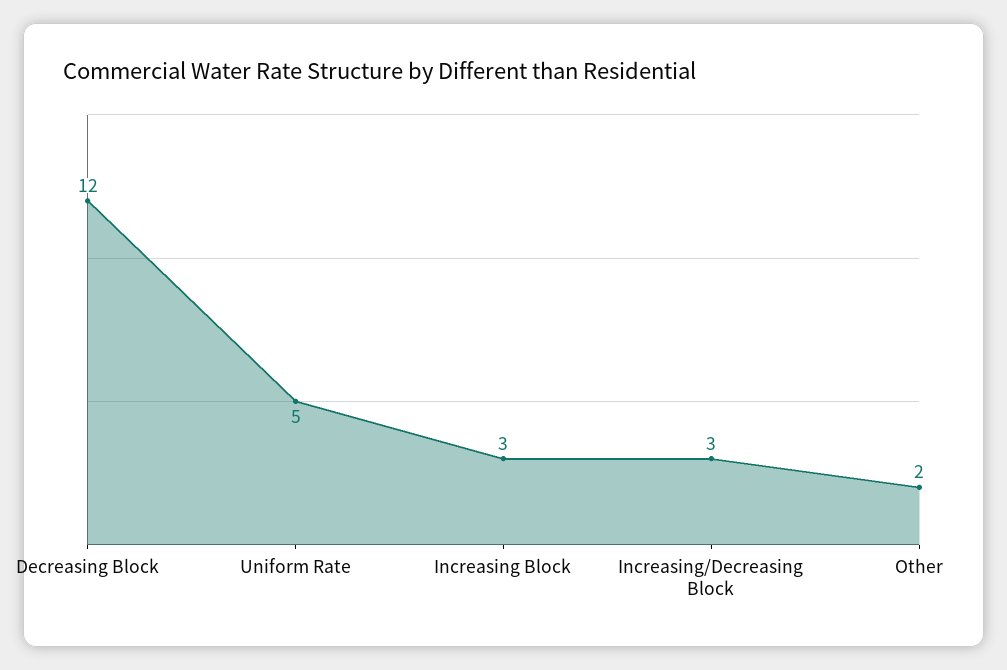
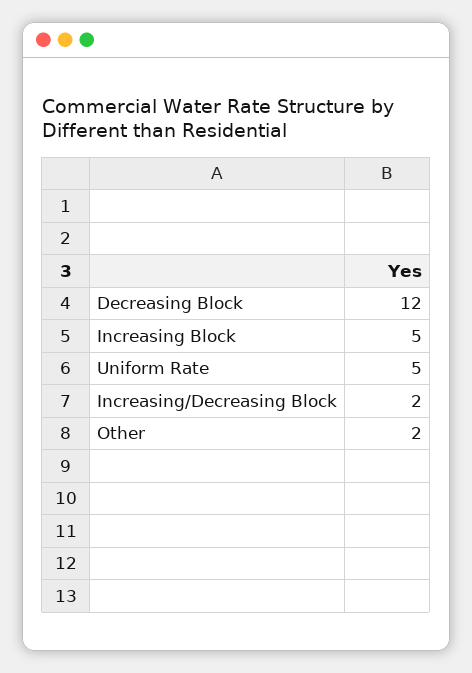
Increasing Block: 3 -> 5
Increasing/Decreasing Block: 3 -> 2

